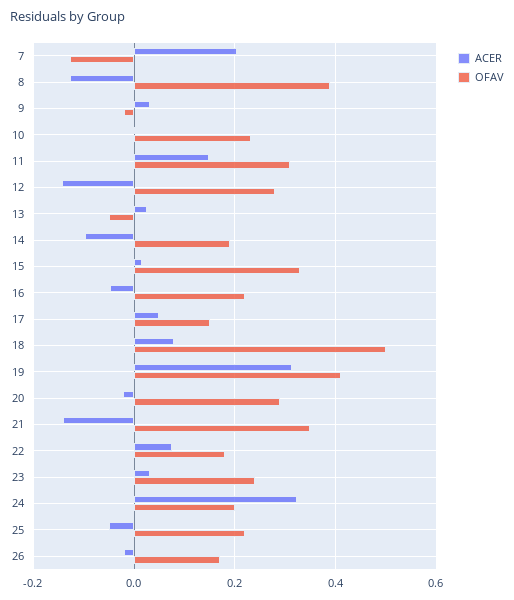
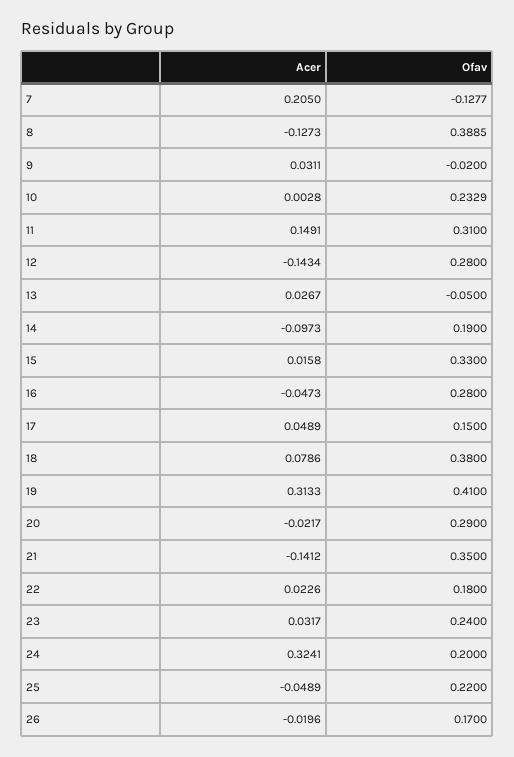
OFAV, 16: 0.22 -> 0.28
OFAV, 18: 0.5 -> 0.38
ACER, 22: 0.08 -> 0.0226

